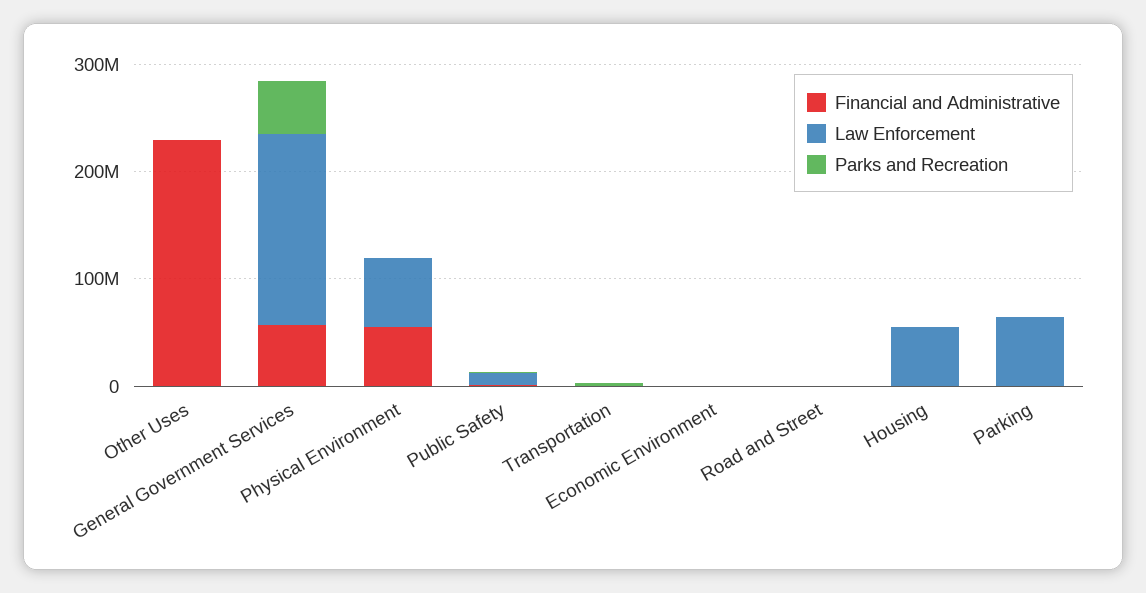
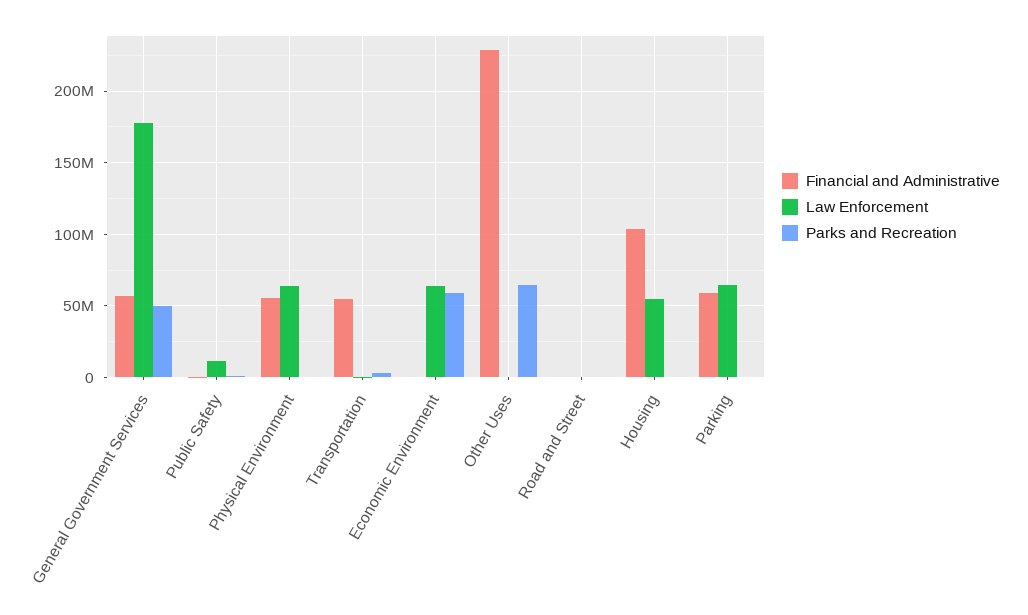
Parks and Recreation, Other Uses: 0 -> 65000000
Financial and Administrative, Transportation: 0 -> 55000000
Law Enforcement, Economic Environment: 0 -> 65000000
Parks and Recreation, Economic Environment: 0 -> 60000000
Financial and Administrative, Housing: 0 -> 105000000
Financial and Administrative, Parking: 0 -> 60000000

